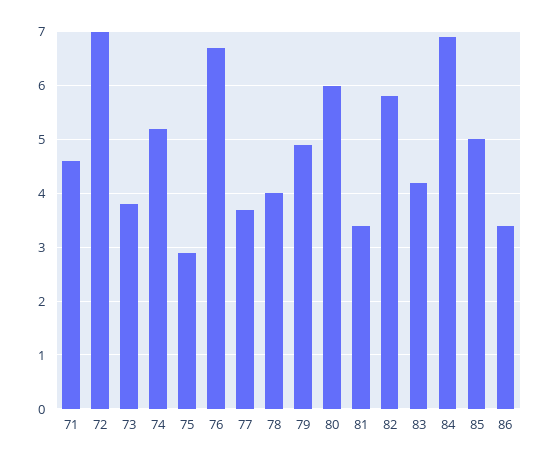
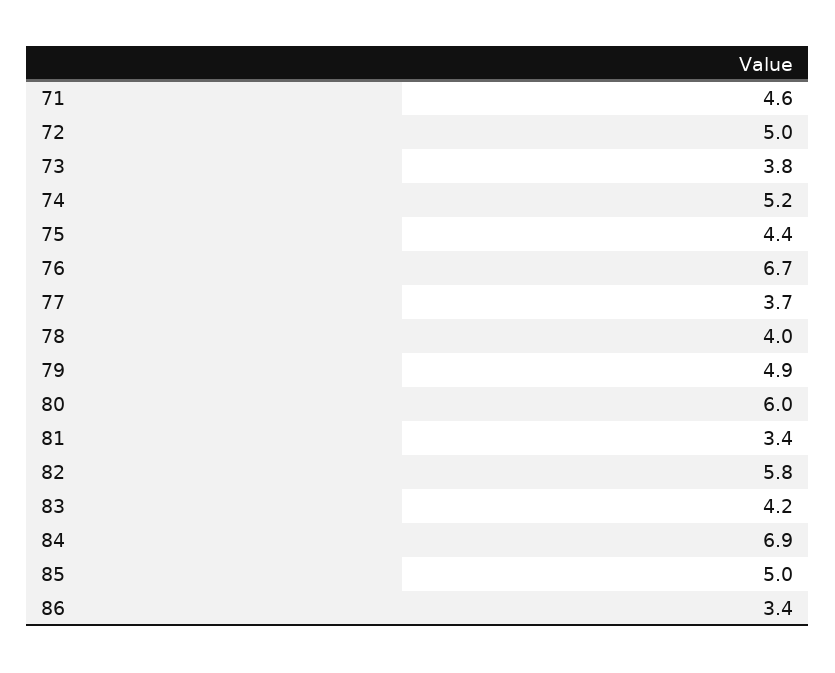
72: 7 -> 5
75: 3 -> 4.4

